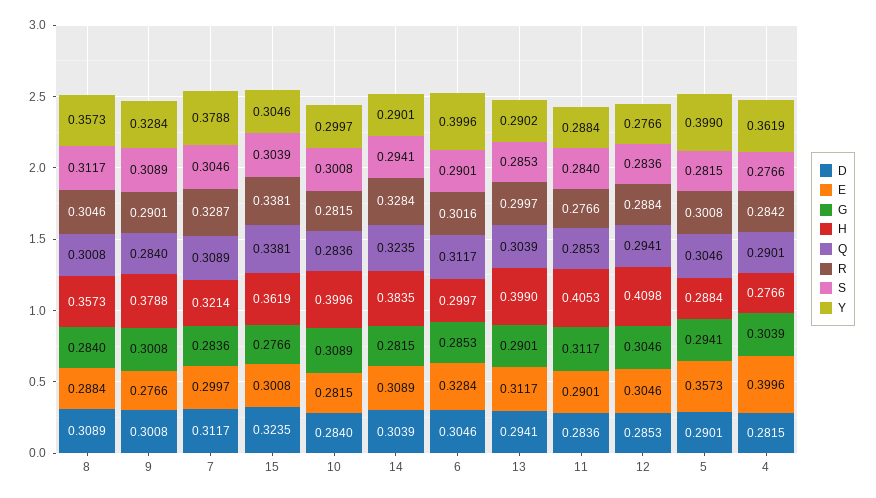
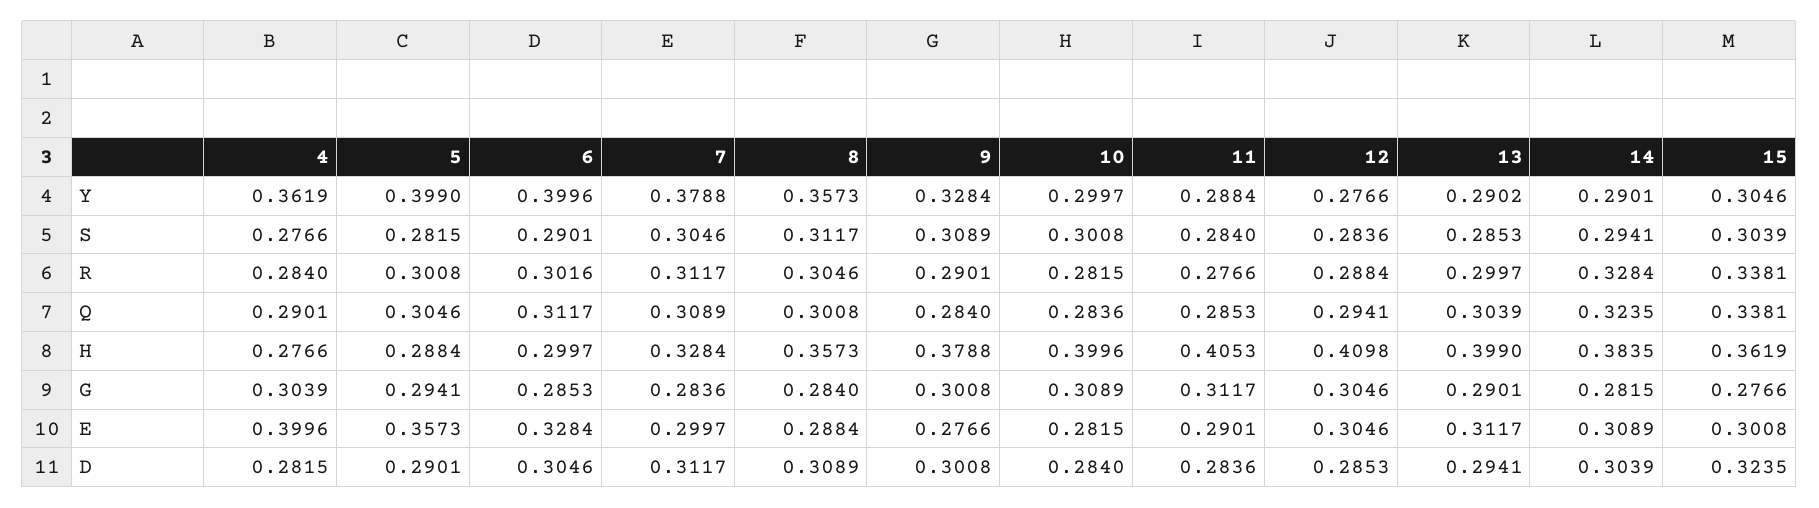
H, 7: 0.3214 -> 0.3284
R, 7: 0.3287 -> 0.3117
R, 4: 0.2842 -> 0.284

